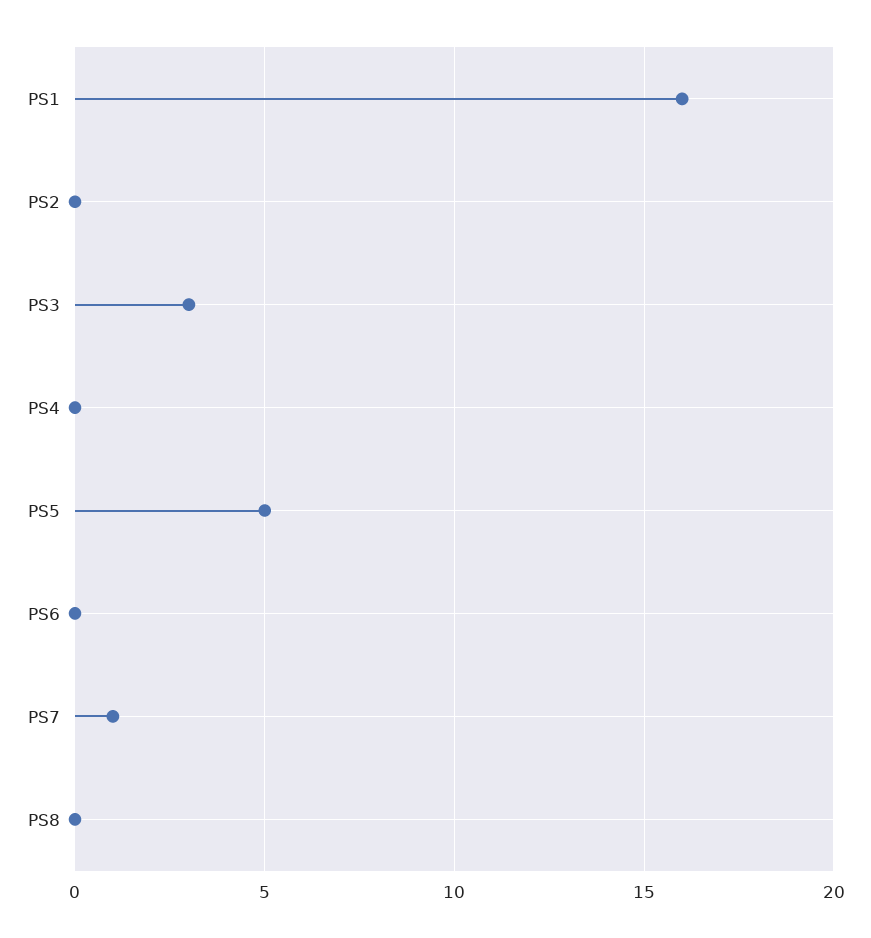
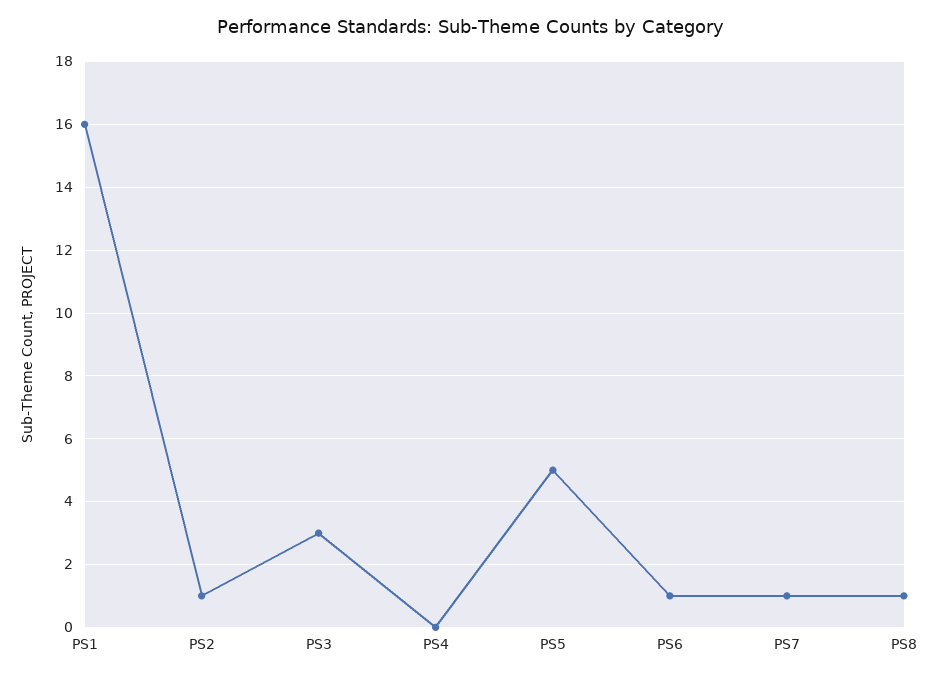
PS2: 0 -> 1
PS6: 0 -> 1
PS8: 0 -> 1

